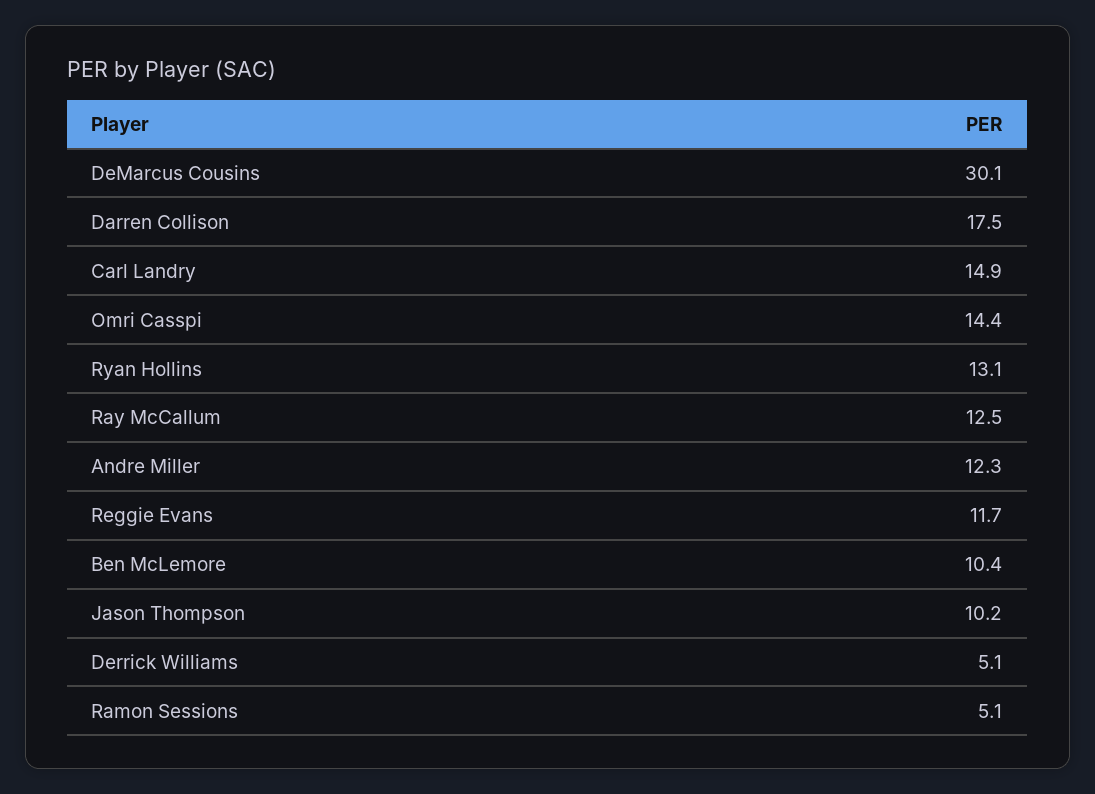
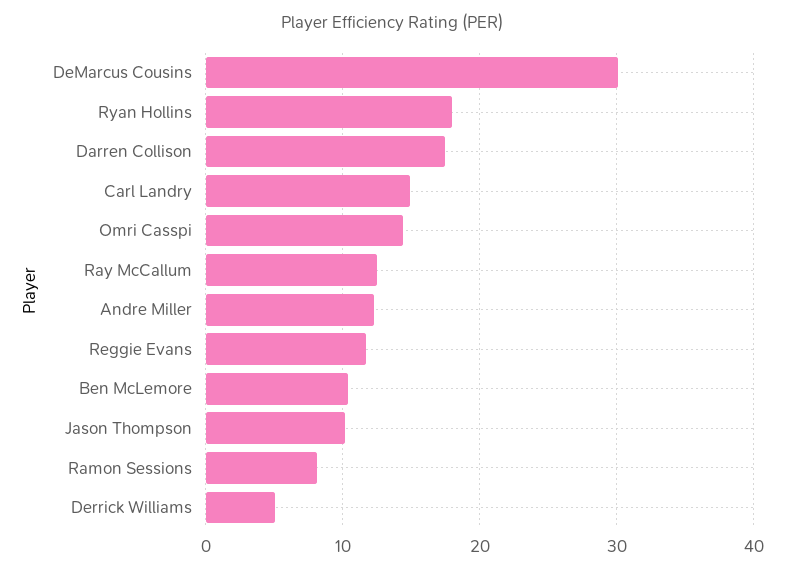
Ryan Hollins: 13.1 -> 18
Ramon Sessions: 5.1 -> 8

